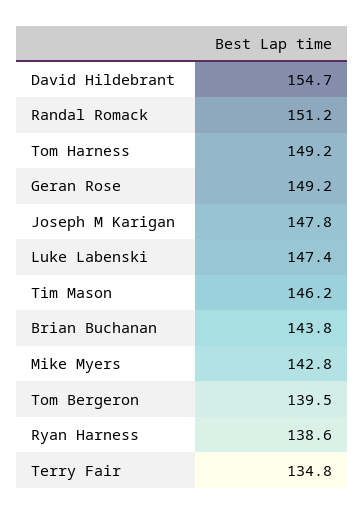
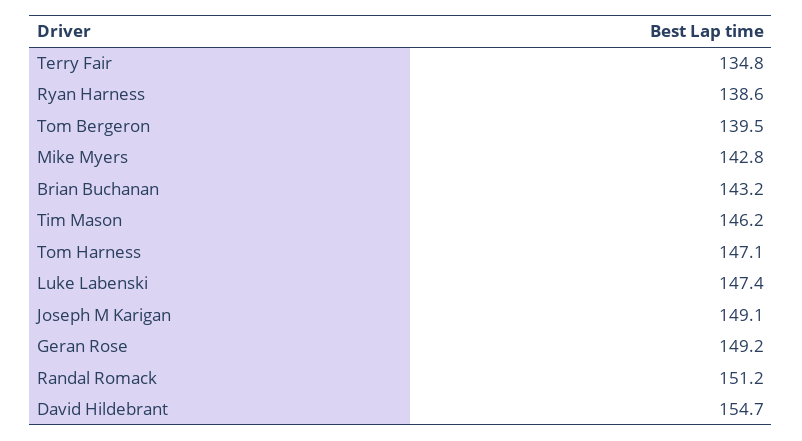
Tom Harness: 149.2 -> 147.1
Joseph M Karigan: 147.8 -> 149.1
Brian Buchanan: 143.8 -> 143.2

